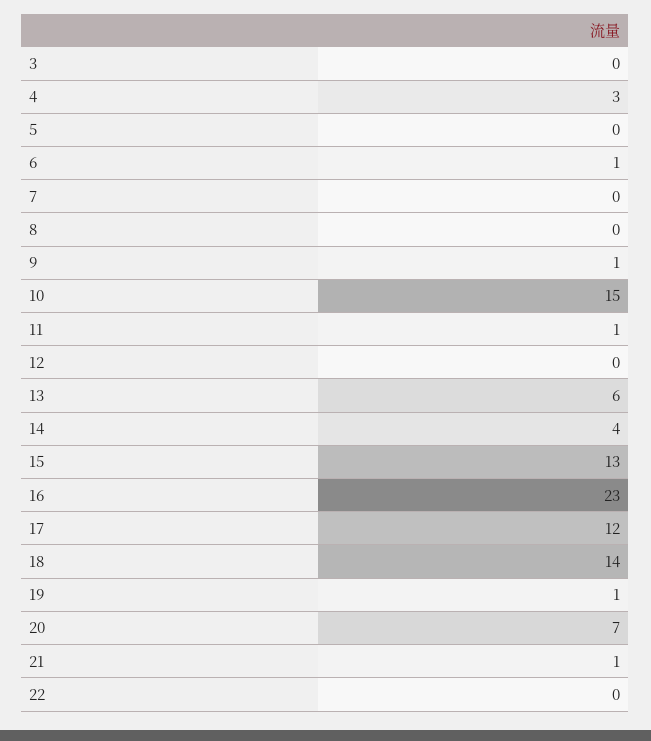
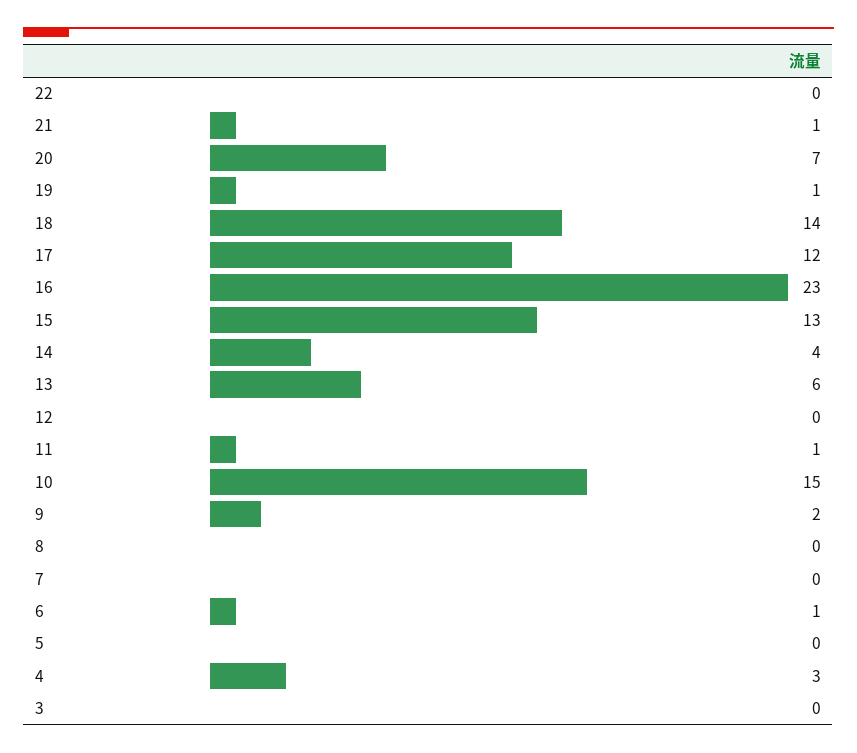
9: 1 -> 2

